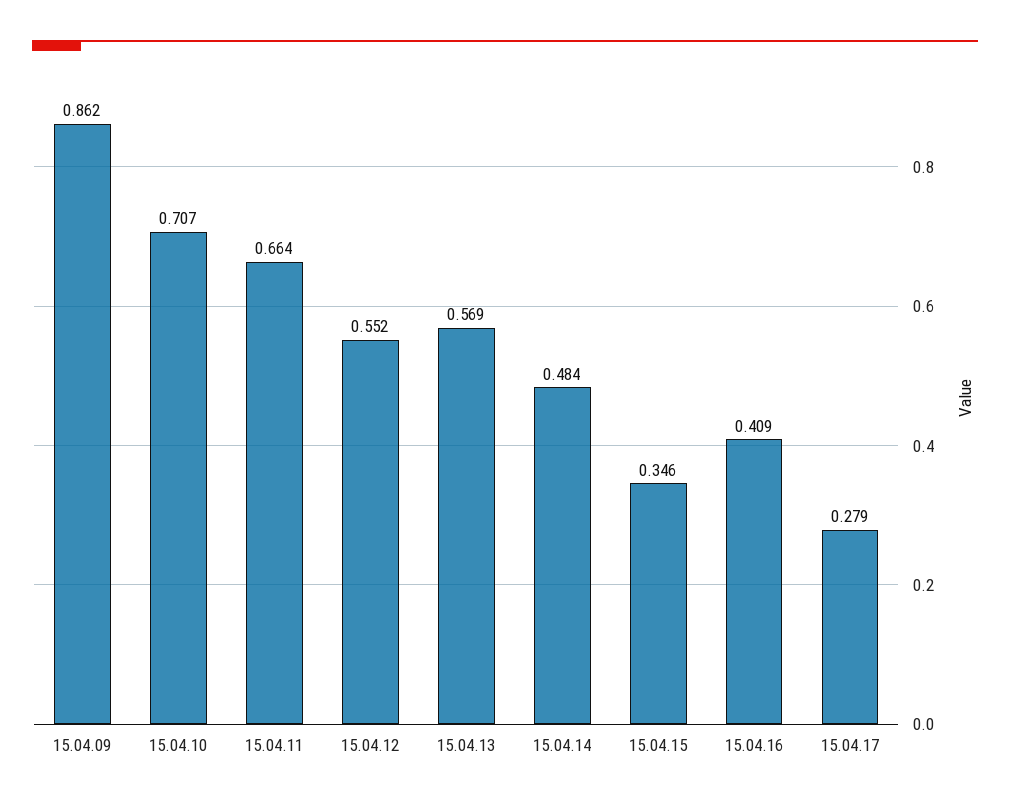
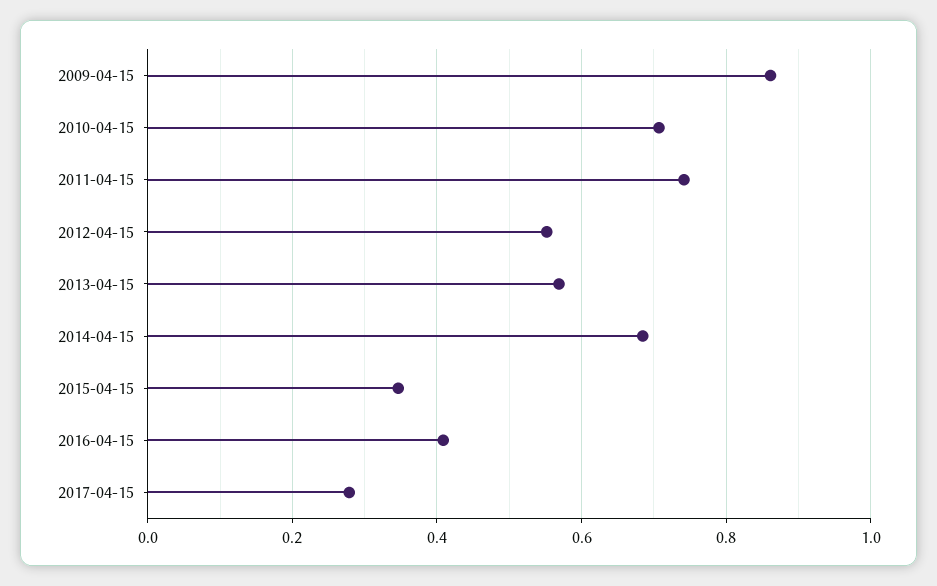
15.04.11: 0.664 -> 0.74
15.04.14: 0.484 -> 0.68

